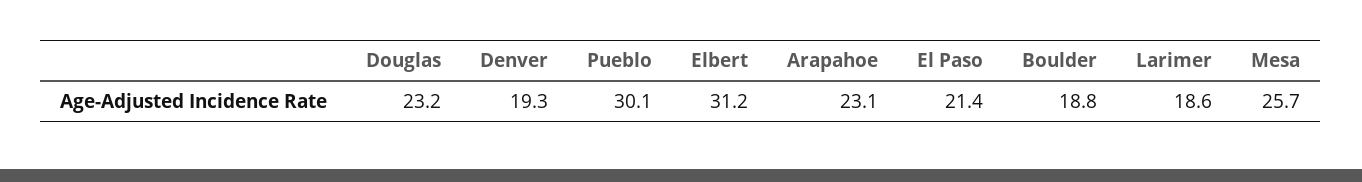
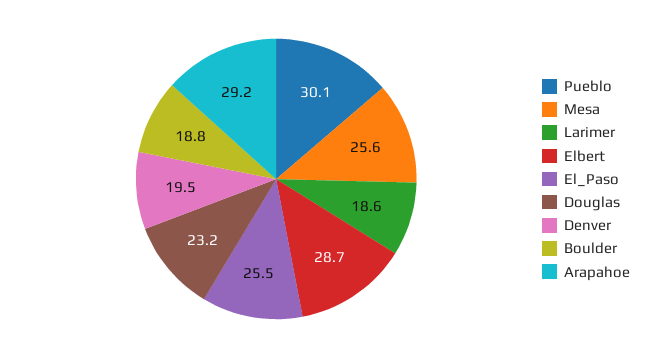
Denver: 19.3 -> 19.5
Elbert: 31.2 -> 28.7
Arapahoe: 23.1 -> 29.2
El Paso: 21.4 -> 25.5
Mesa: 25.7 -> 25.6

